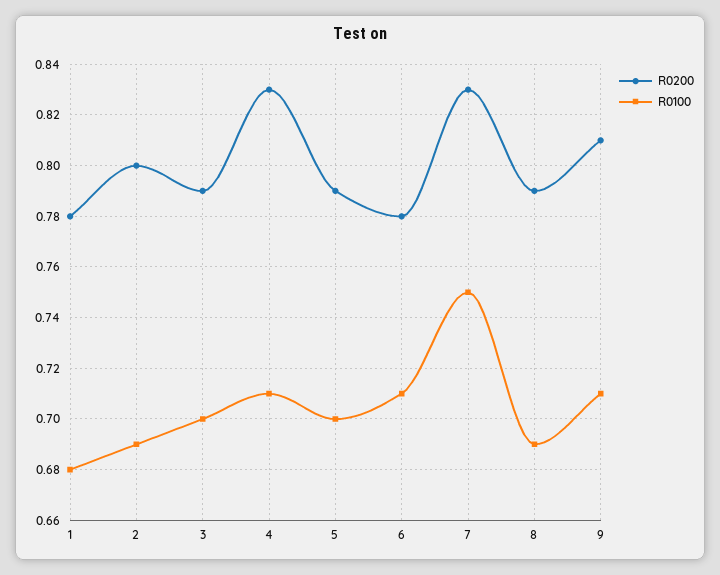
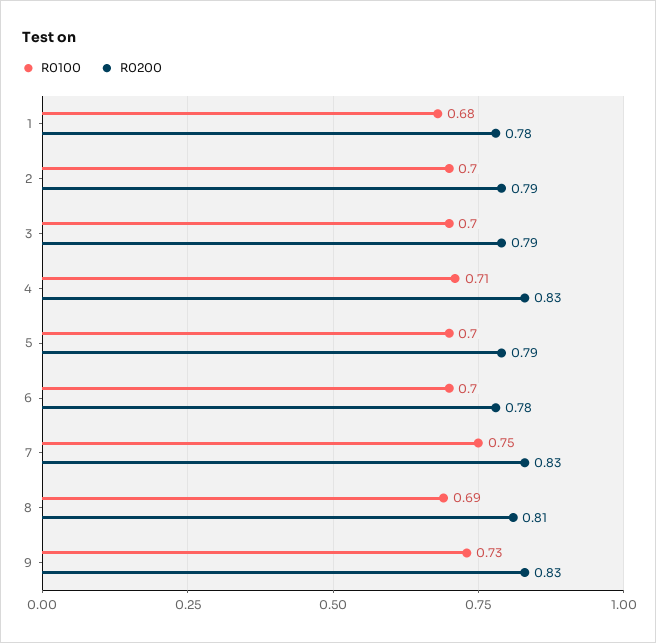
R0200, 2: 0.8 -> 0.79
R0100, 2: 0.69 -> 0.7
R0100, 6: 0.71 -> 0.7
R0200, 8: 0.79 -> 0.81
R0200, 9: 0.81 -> 0.83
R0100, 9: 0.71 -> 0.73

